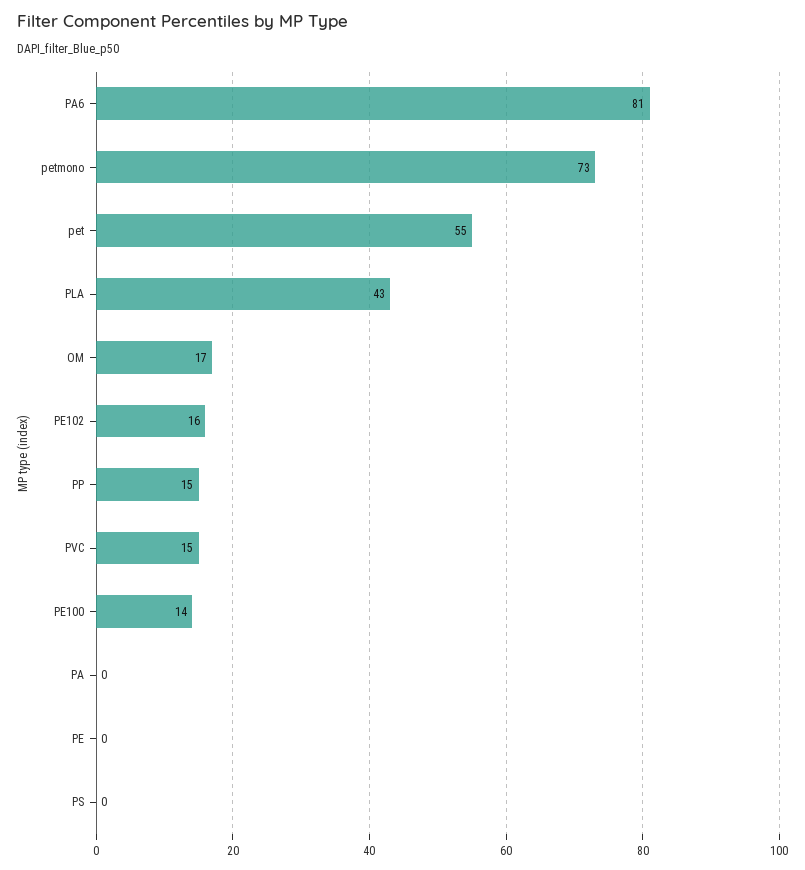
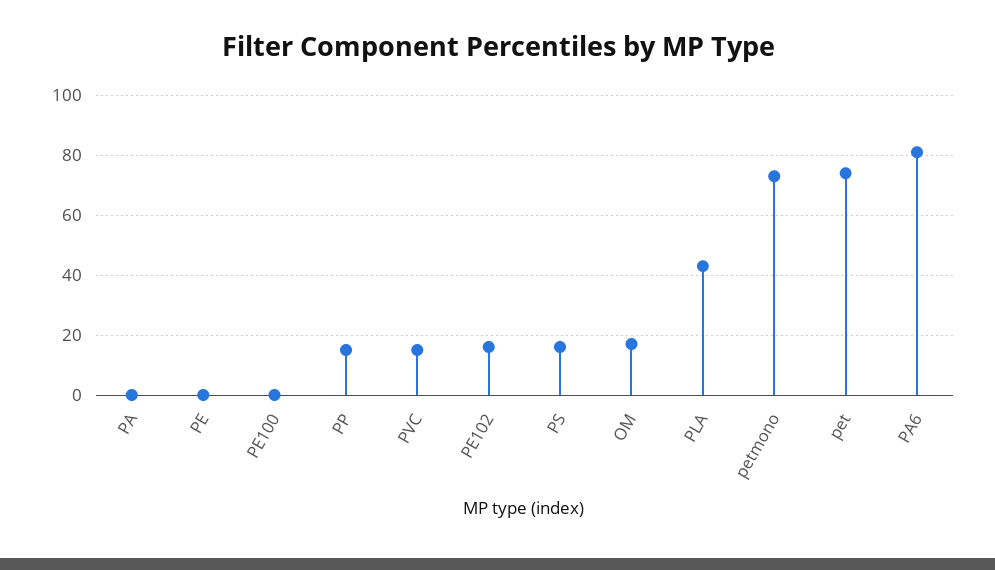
pet: 55 -> 75
PE100: 14 -> 0
PS: 0 -> 15

